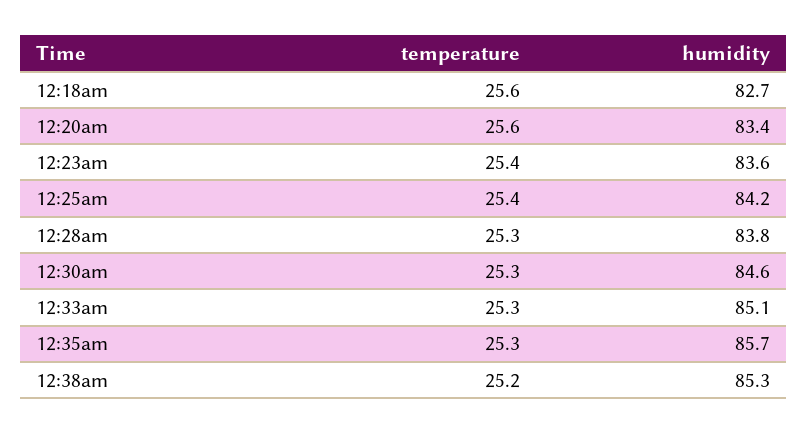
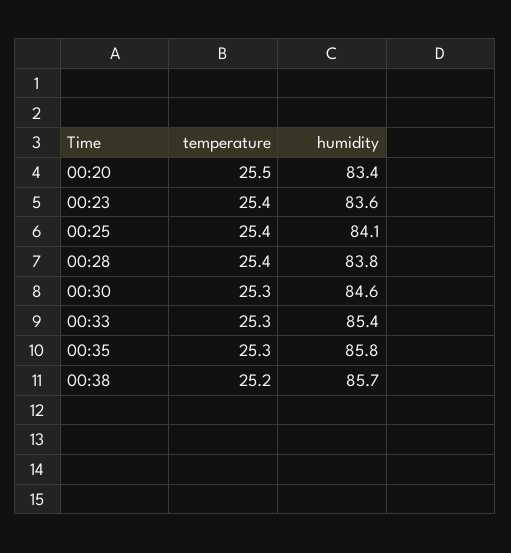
temperature, 12:18am: 25.6 -> none
humidity, 12:18am: 82.7 -> none
temperature, 12:20am: 25.6 -> 25.5
humidity, 12:25am: 84.2 -> 84.1
temperature, 12:28am: 25.3 -> 25.4
humidity, 12:33am: 85.1 -> 85.4
humidity, 12:35am: 85.7 -> 85.8
humidity, 12:38am: 85.3 -> 85.7

